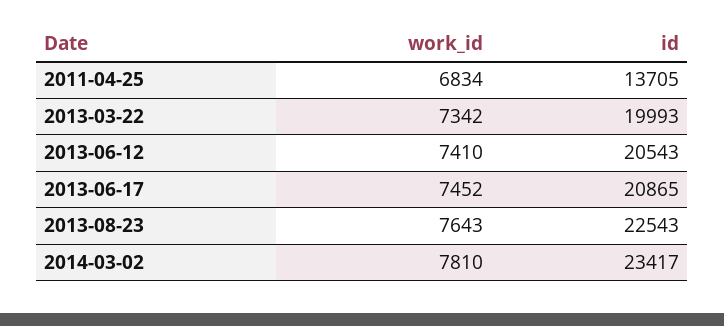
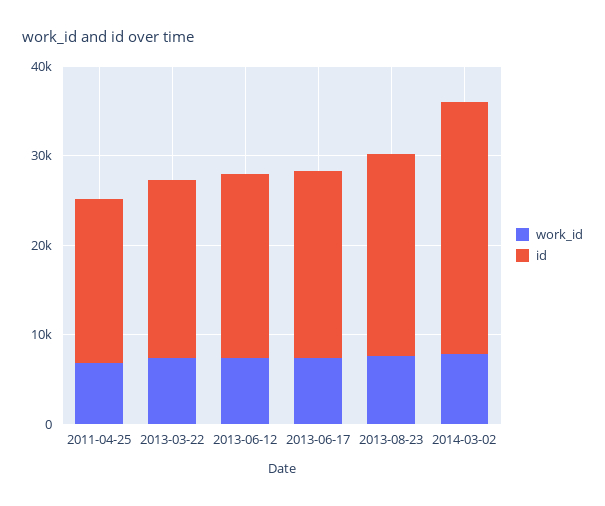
id, 2011-04-25: 13705 -> 18000
id, 2014-03-02: 23417 -> 28000

